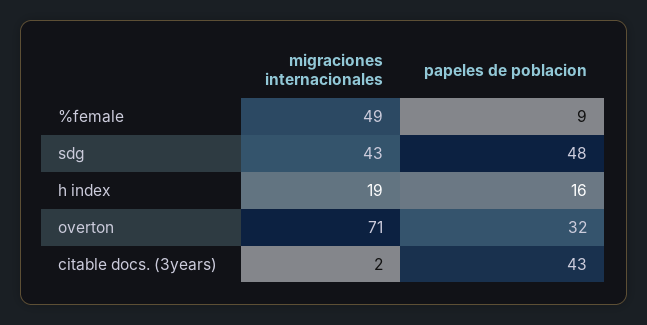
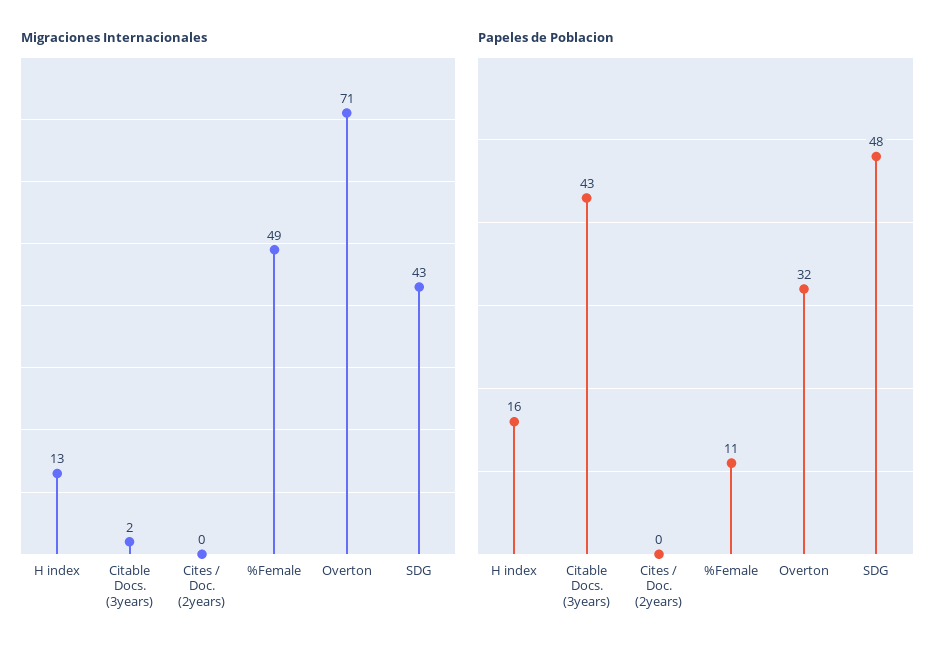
papeles de poblacion, %female: 9 -> 11
migraciones internacionales, h index: 19 -> 13
migraciones internacionales, Cites / Doc. (2years): none -> 0
papeles de poblacion, Cites / Doc. (2years): none -> 0

